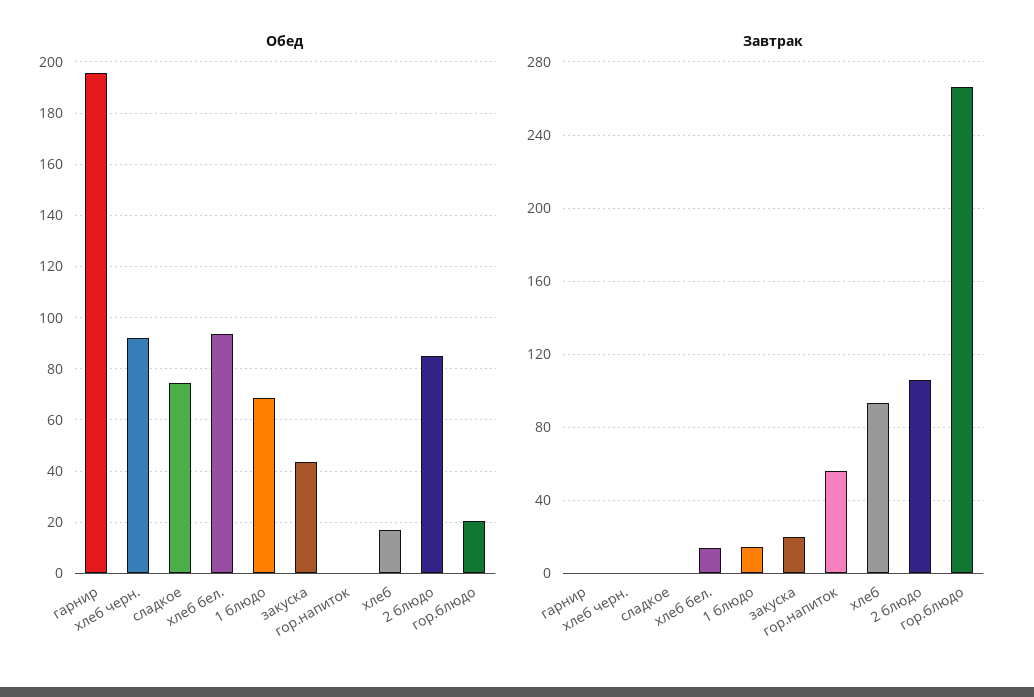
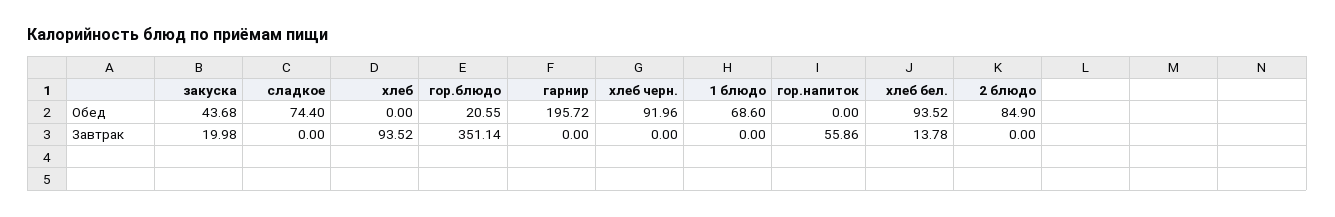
Обед, хлеб: 17.5 -> 0
Завтрак, 1 блюдо: 15 -> 0
Завтрак, 2 блюдо: 105 -> 0
Завтрак, гор.блюдо: 265 -> 351.14

